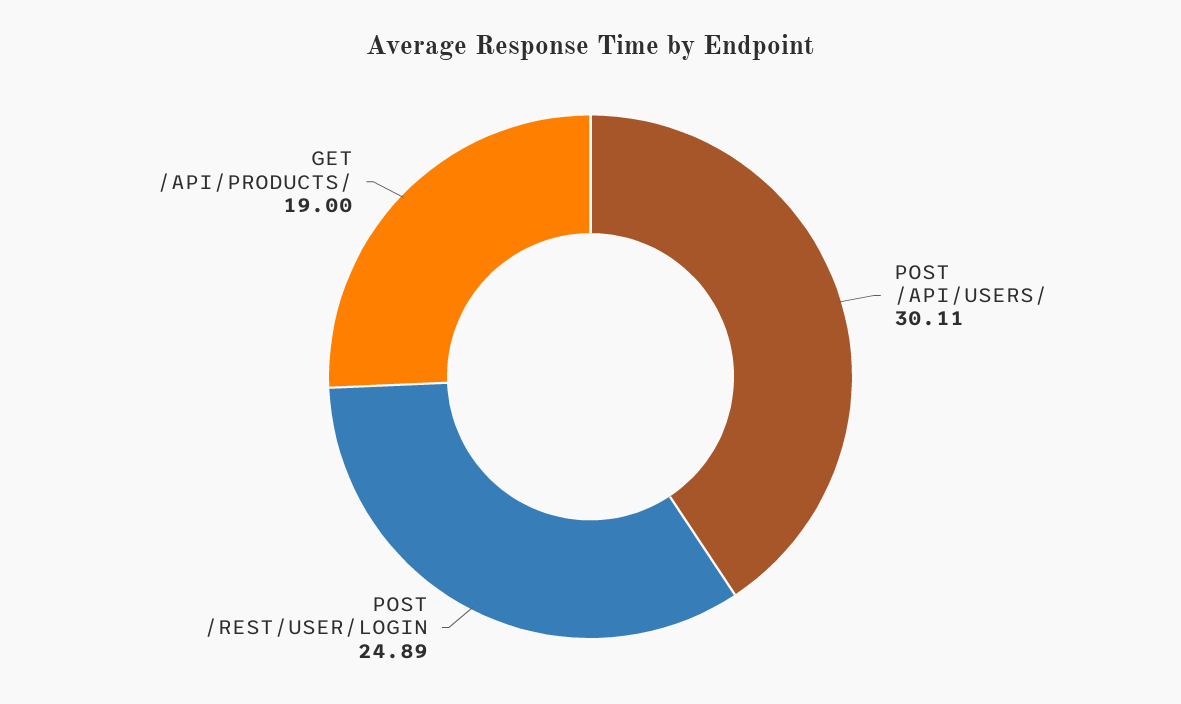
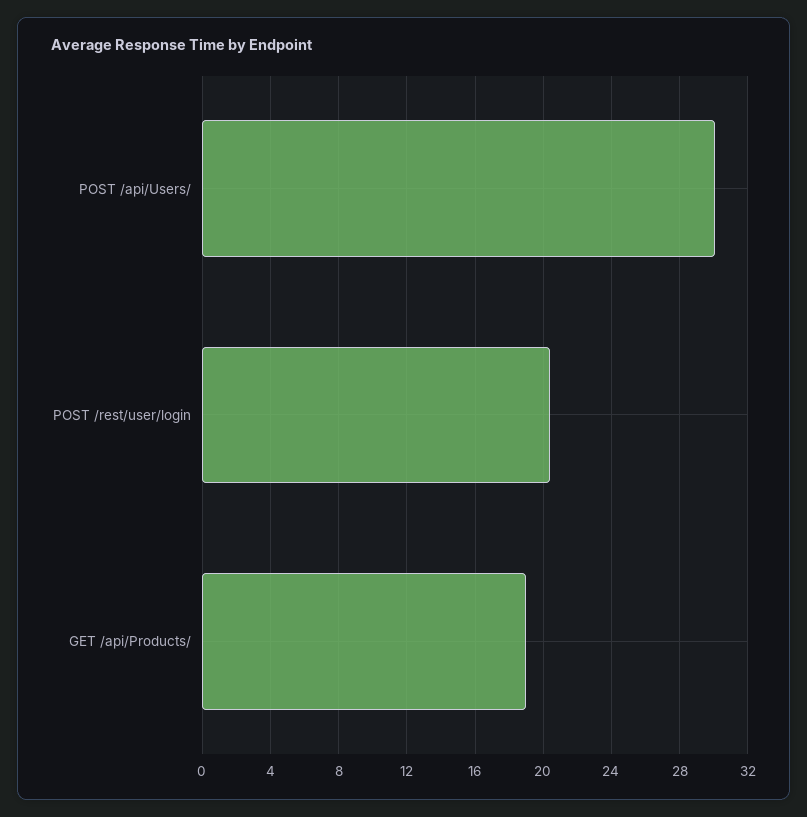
POST /REST/USER/LOGIN: 24.89 -> 20.5

